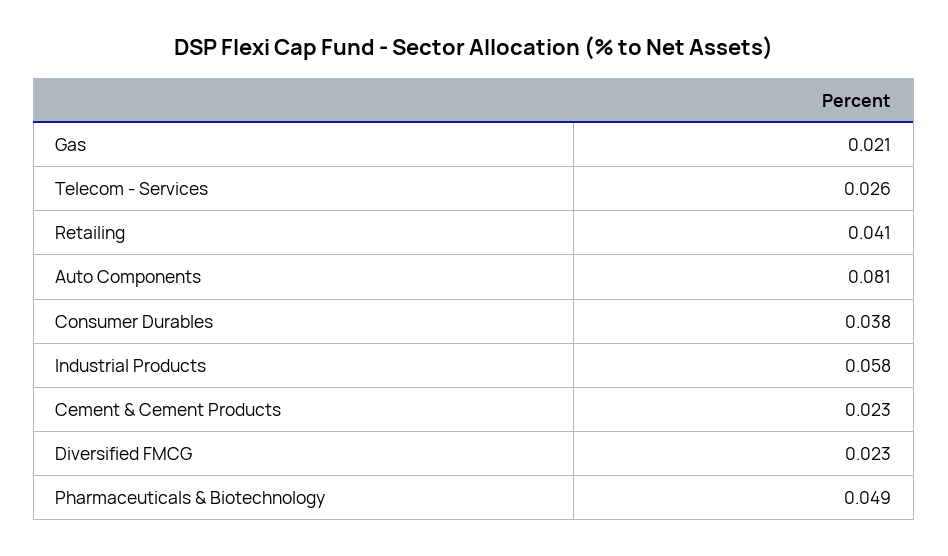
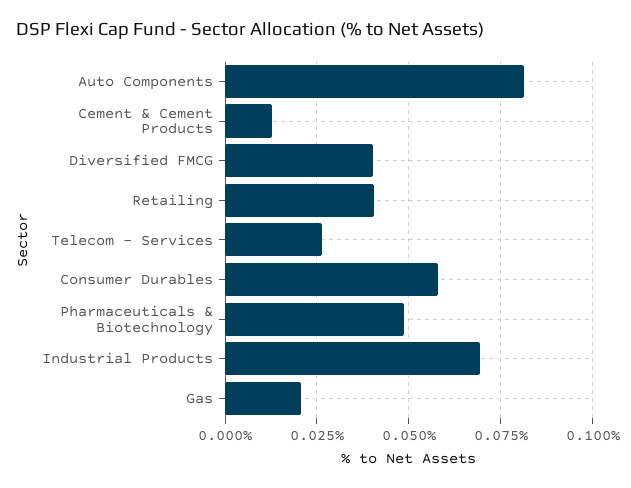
Consumer Durables: 0.038 -> 0.0575
Industrial Products: 0.058 -> 0.07
Cement & Cement Products: 0.023 -> 0.0125
Diversified FMCG: 0.023 -> 0.04

